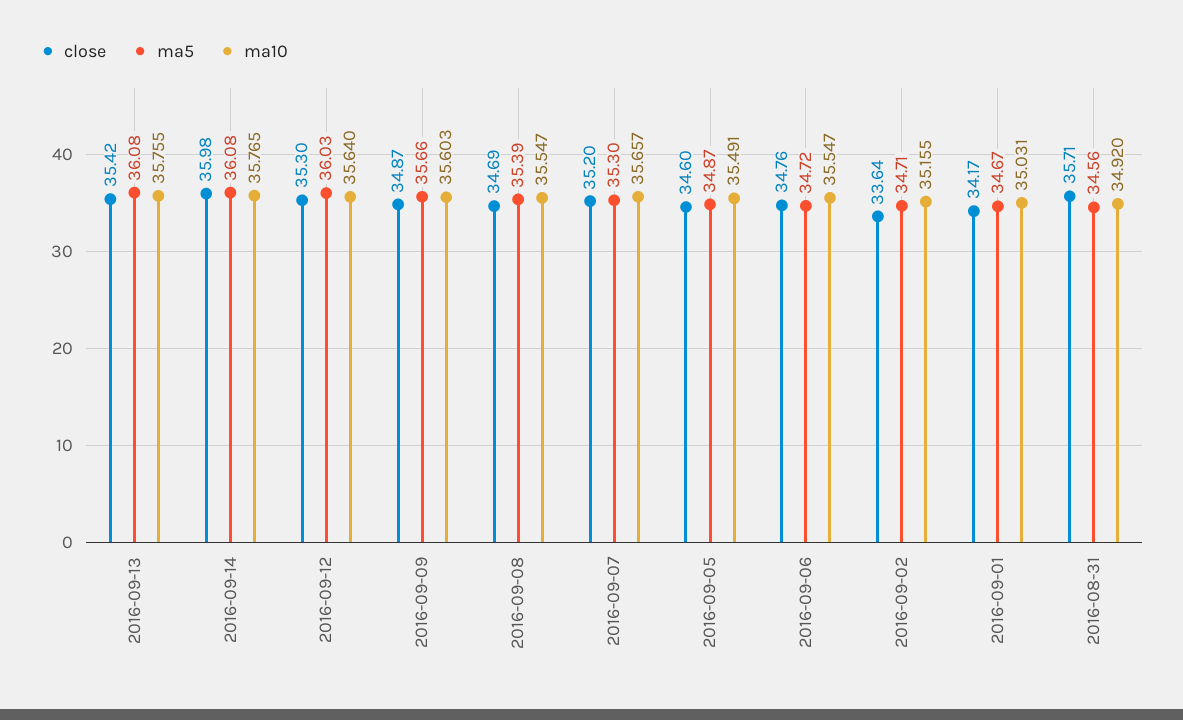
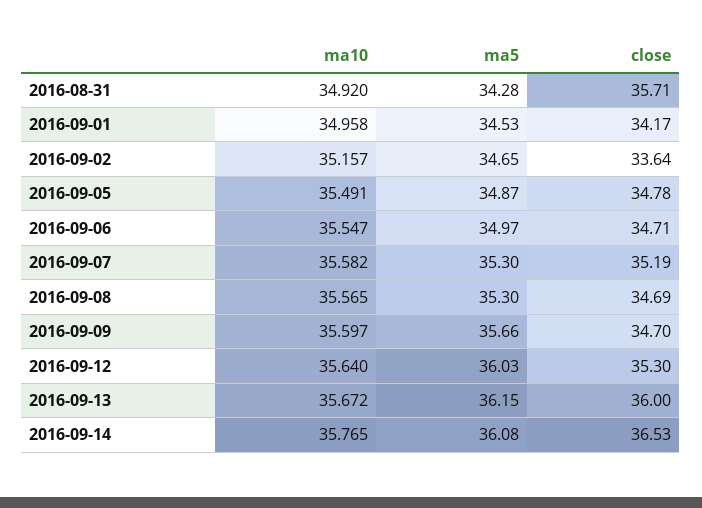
close, 2016-09-13: 35.42 -> 36
ma5, 2016-09-13: 36.08 -> 36.15
ma10, 2016-09-13: 35.755 -> 35.672
close, 2016-09-14: 35.98 -> 36.53
close, 2016-09-09: 34.87 -> 34.7
ma10, 2016-09-09: 35.603 -> 35.597
ma5, 2016-09-08: 35.39 -> 35.3
ma10, 2016-09-08: 35.547 -> 35.565
close, 2016-09-07: 35.2 -> 35.19
ma10, 2016-09-07: 35.657 -> 35.582
close, 2016-09-05: 34.6 -> 34.78
close, 2016-09-06: 34.76 -> 34.71
ma5, 2016-09-06: 34.72 -> 34.97
ma5, 2016-09-02: 34.71 -> 34.65
ma10, 2016-09-02: 35.155 -> 35.157
ma5, 2016-09-01: 34.67 -> 34.53
ma10, 2016-09-01: 35.031 -> 34.958
ma5, 2016-08-31: 34.56 -> 34.28

